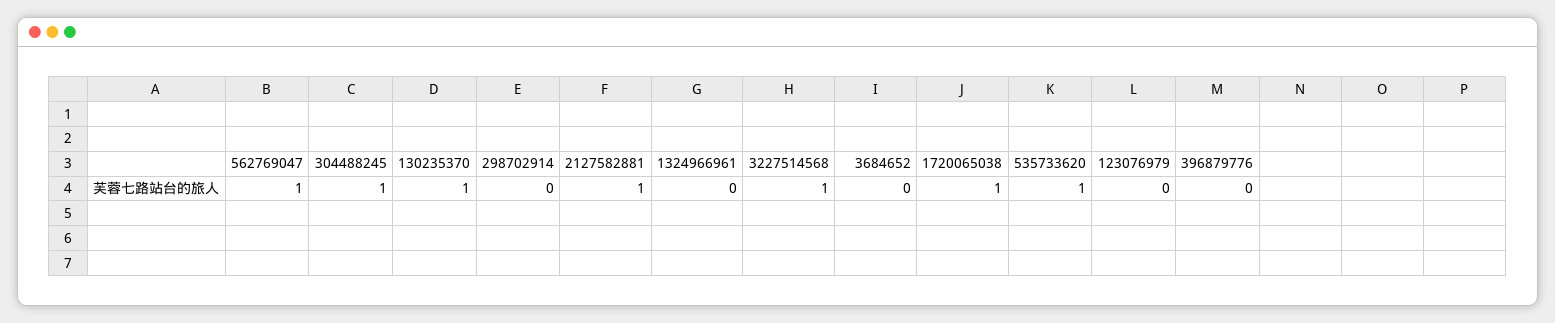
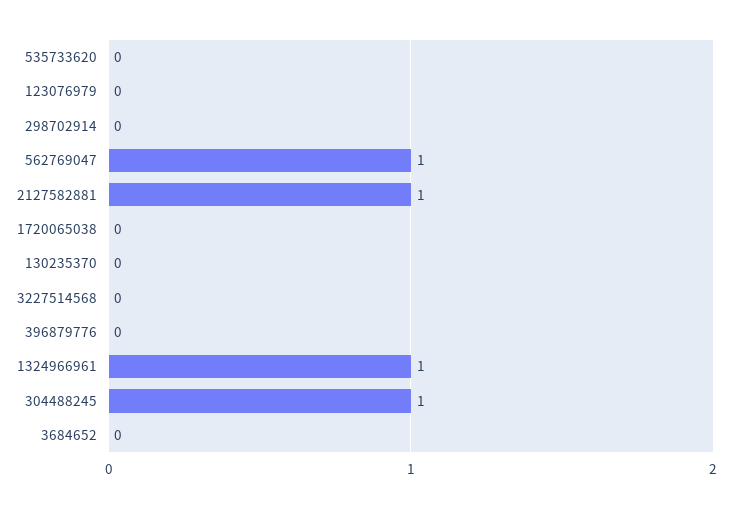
130235370: 1 -> 0
1324966961: 0 -> 1
3227514568: 1 -> 0
1720065038: 1 -> 0
535733620: 1 -> 0

